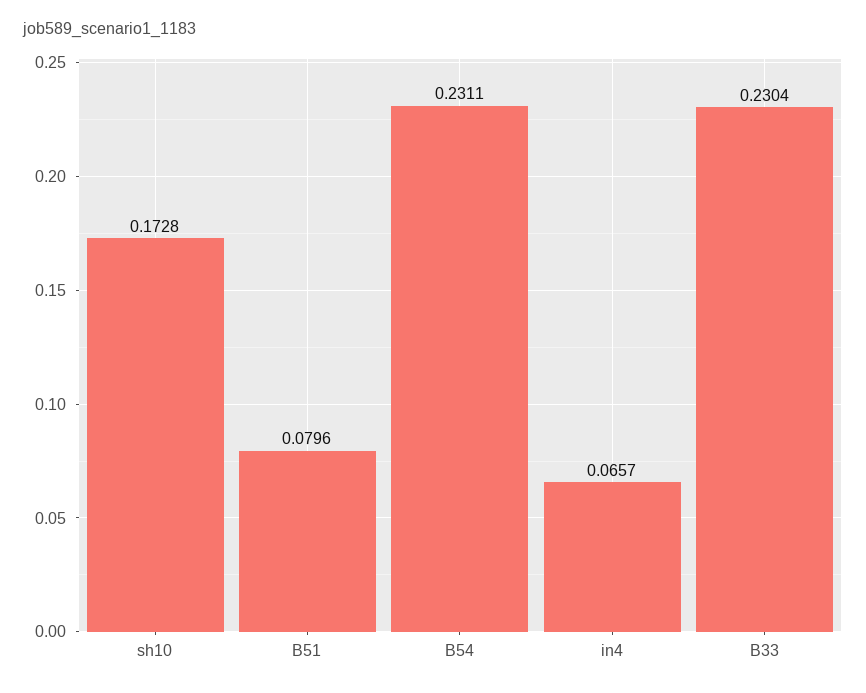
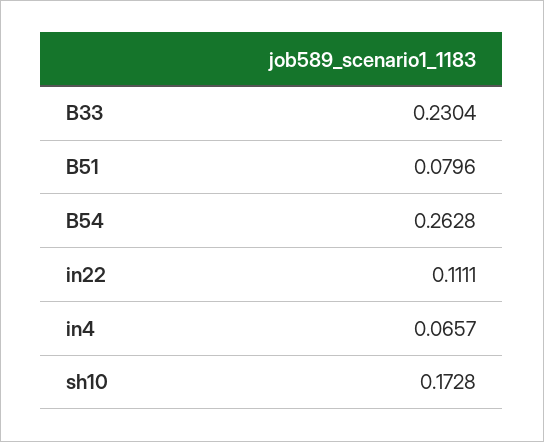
B54: 0.2311 -> 0.2628
in22: none -> 0.1111

